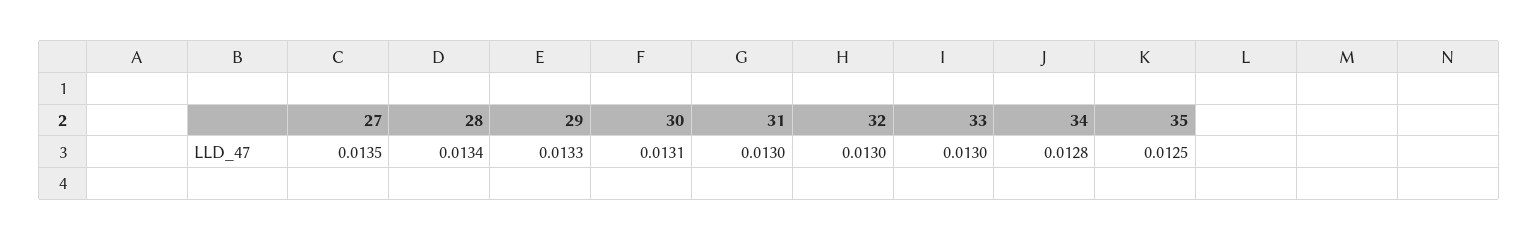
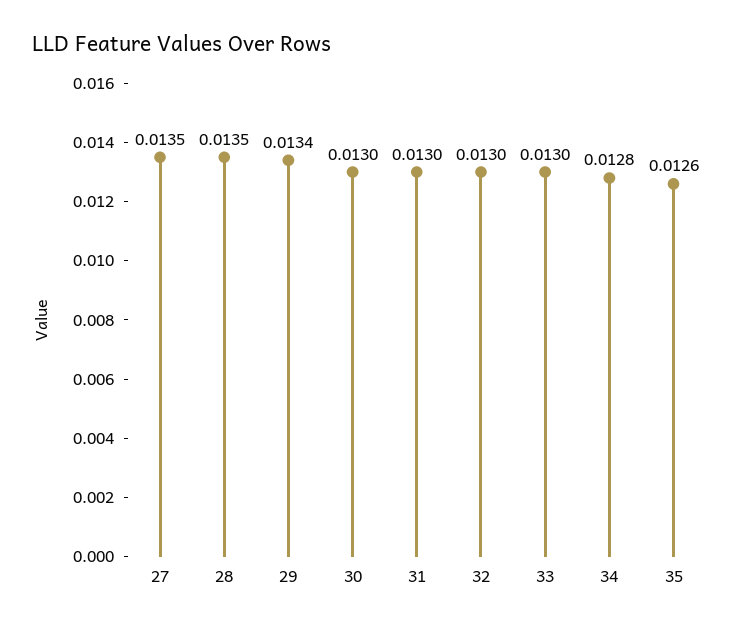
28: 0.0134 -> 0.0135
29: 0.0133 -> 0.0134
30: 0.0131 -> 0.013
35: 0.0125 -> 0.0126

